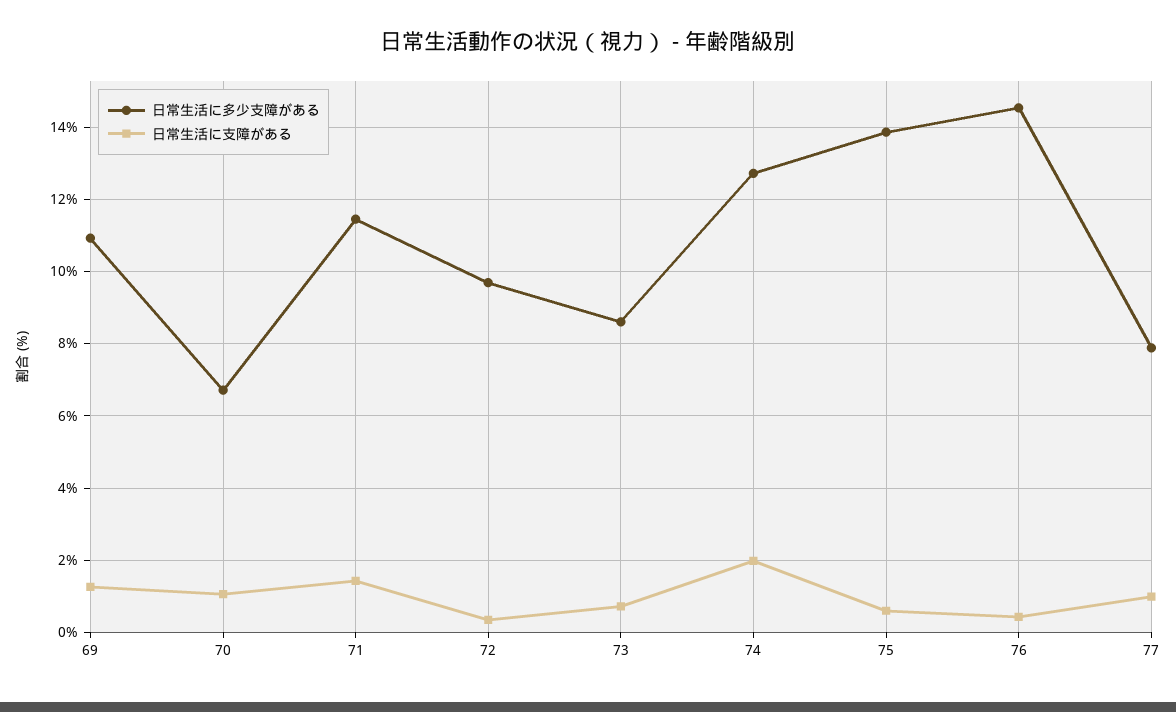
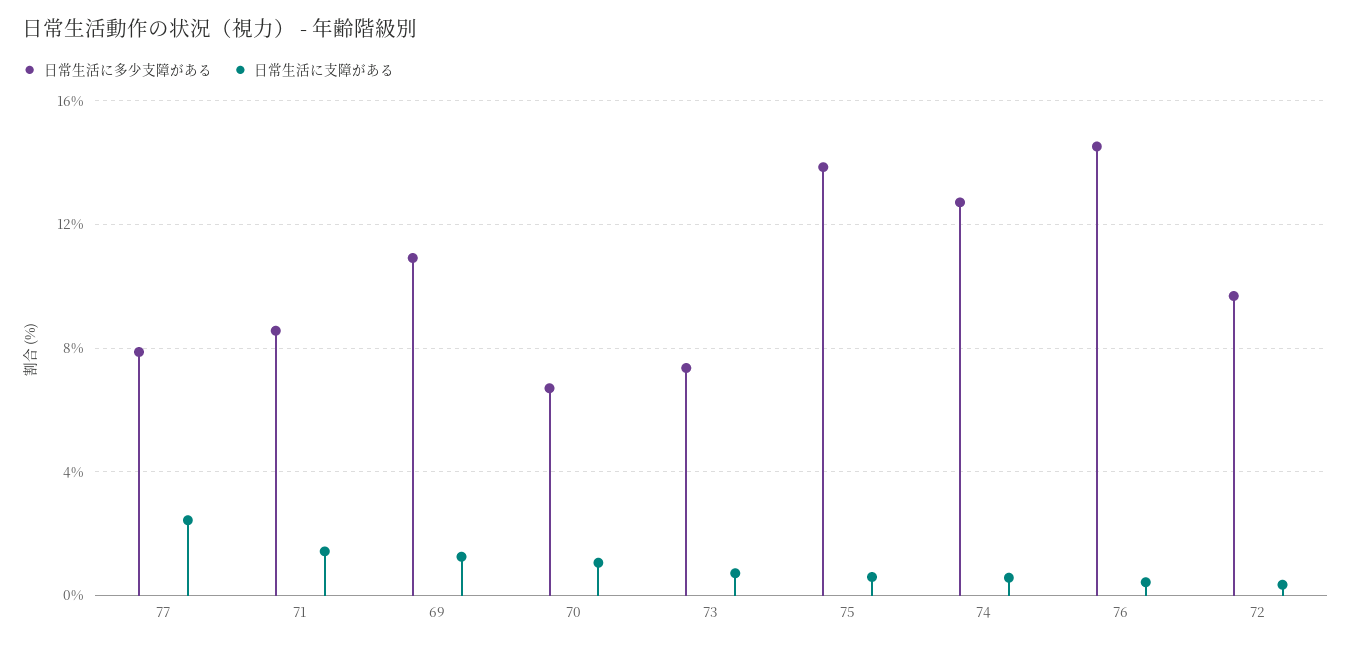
日常生活に多少支障がある, 71: 11.4 -> 8.5
日常生活に多少支障がある, 73: 8.6 -> 7.5
日常生活に支障がある, 74: 2 -> 0.5
日常生活に支障がある, 77: 1 -> 2.5

